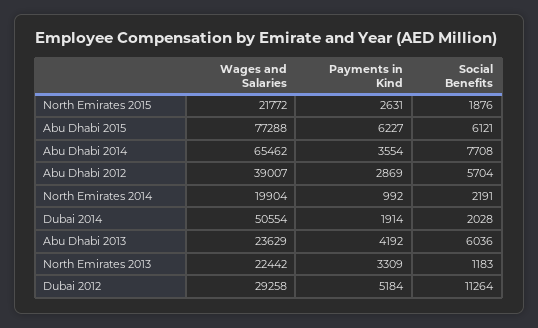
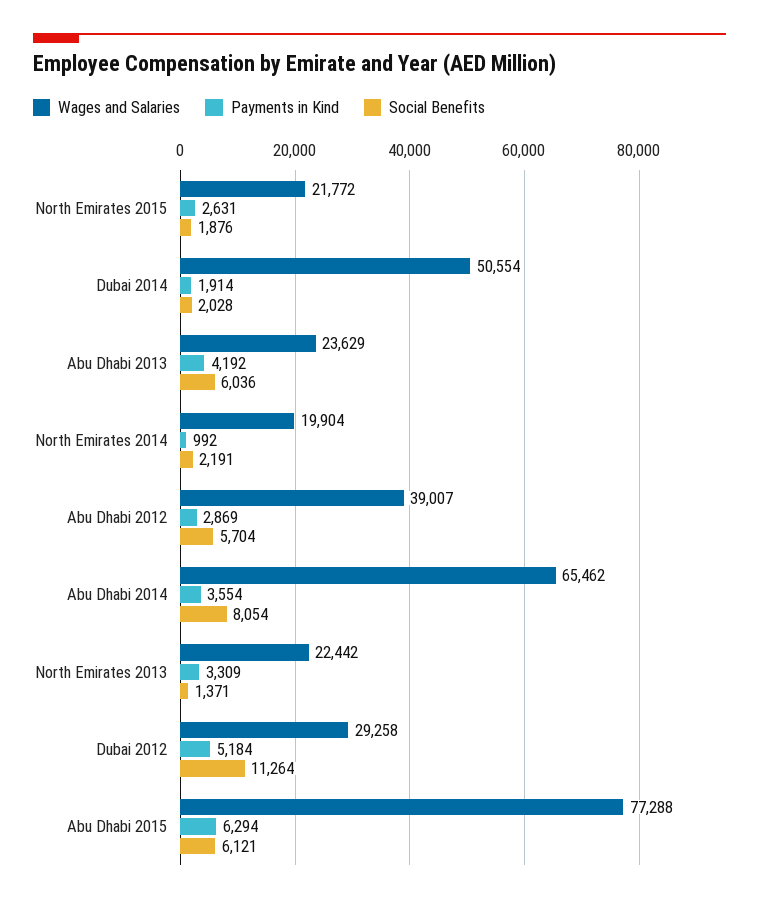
Payments in Kind, Abu Dhabi 2015: 6227 -> 6294
Social Benefits, Abu Dhabi 2014: 7708 -> 8054
Social Benefits, North Emirates 2013: 1183 -> 1371

